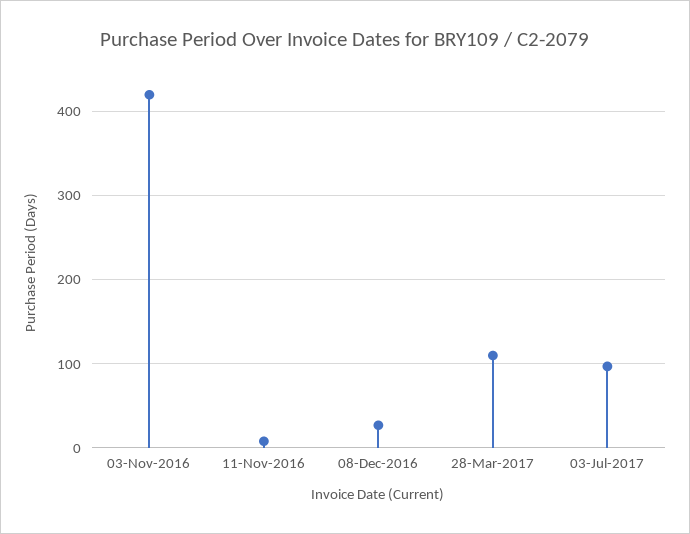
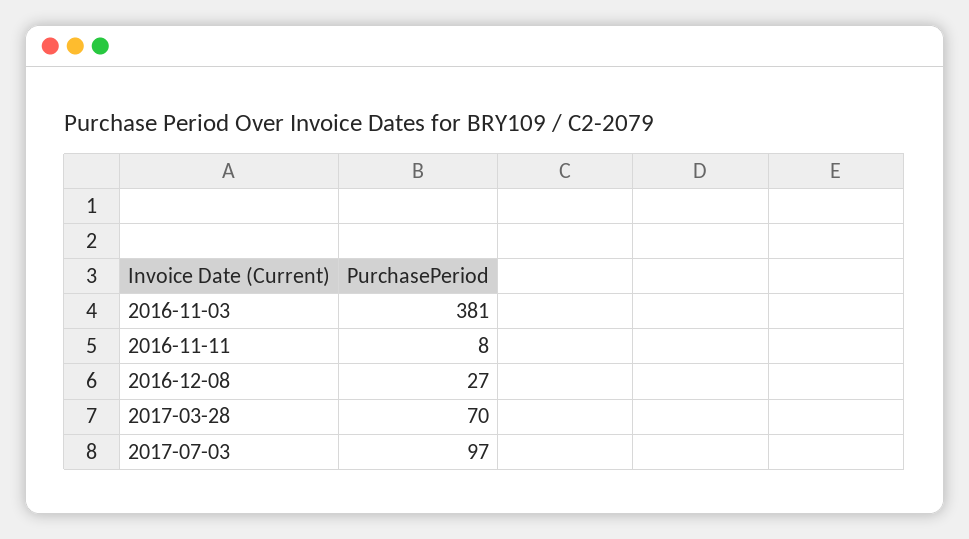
03-Nov-2016: 420 -> 381
28-Mar-2017: 110 -> 70

